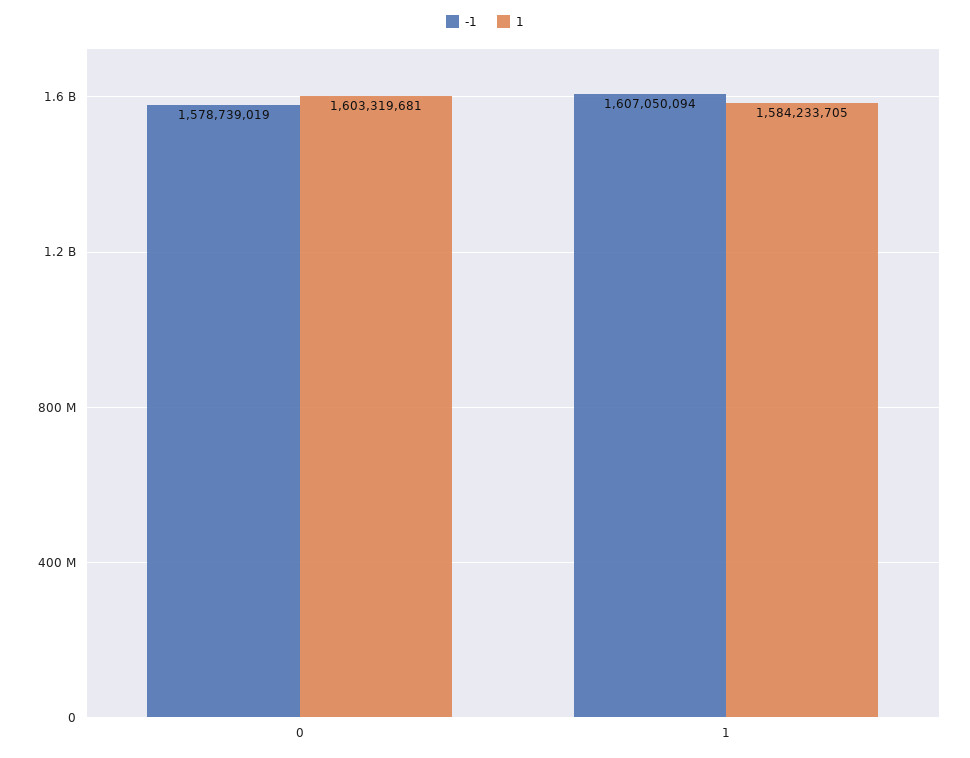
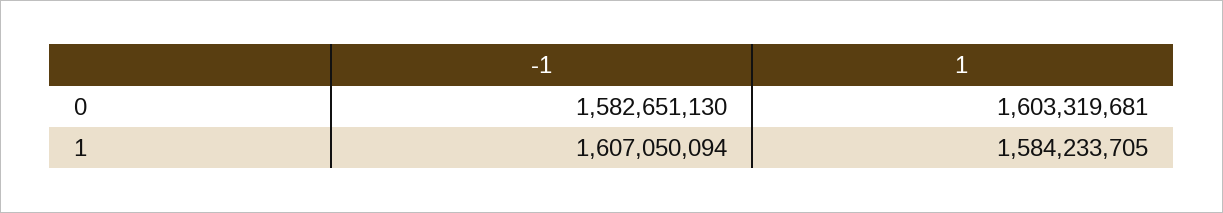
-1, 0: 1578739019 -> 1582651130

